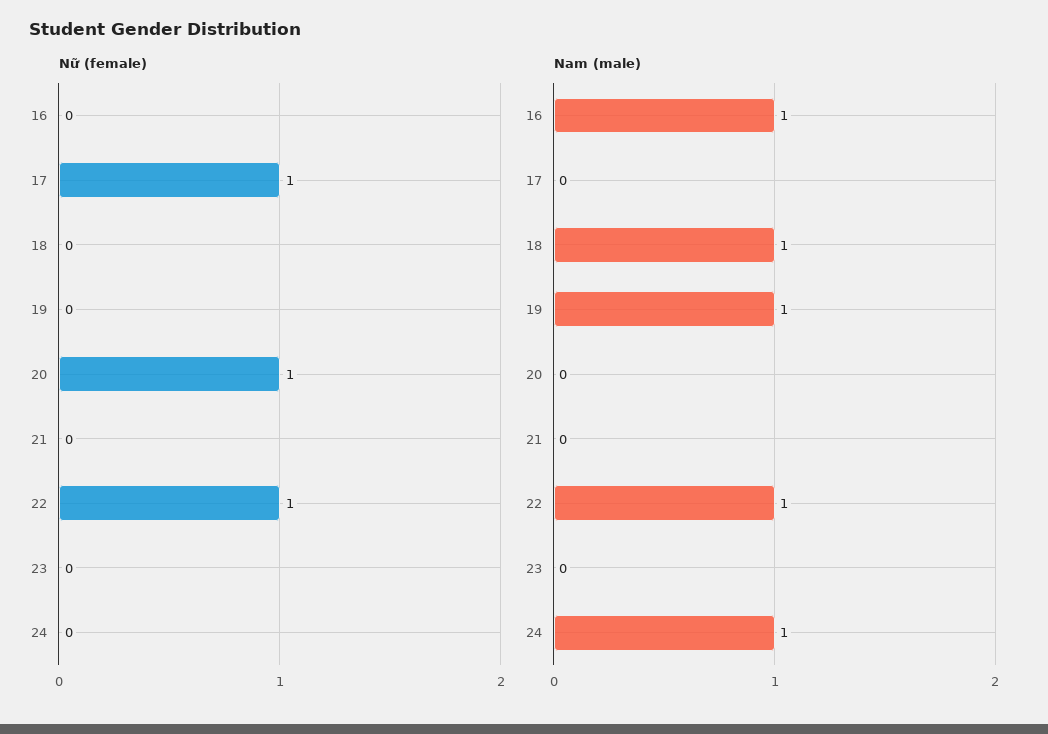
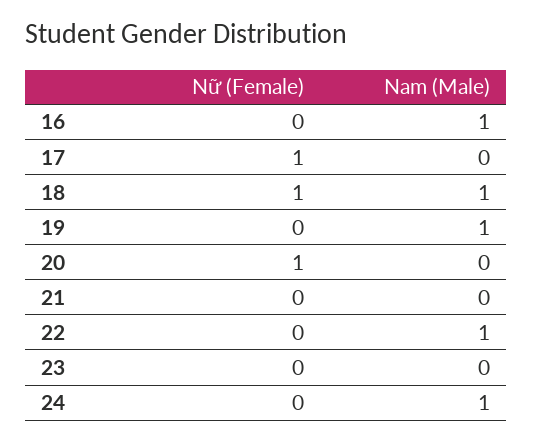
Nữ (female), 18: 0 -> 1
Nữ (female), 22: 1 -> 0

